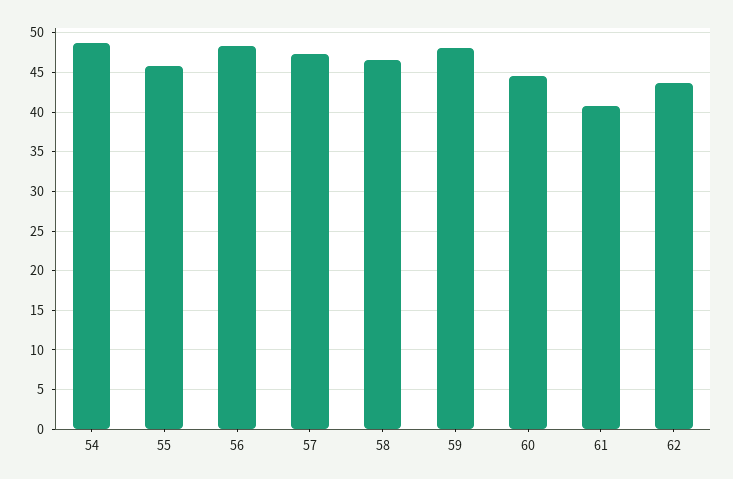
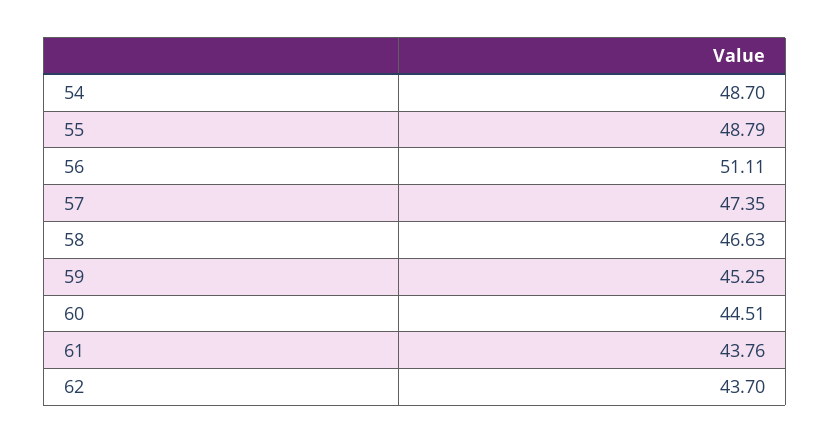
55: 46 -> 48.79
56: 48 -> 51.11
59: 48 -> 45.25
61: 41 -> 43.76

